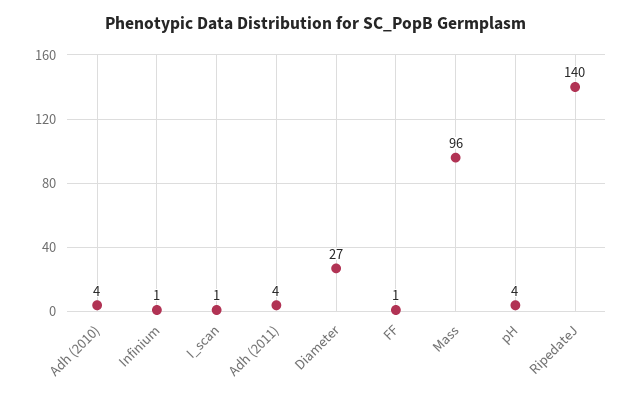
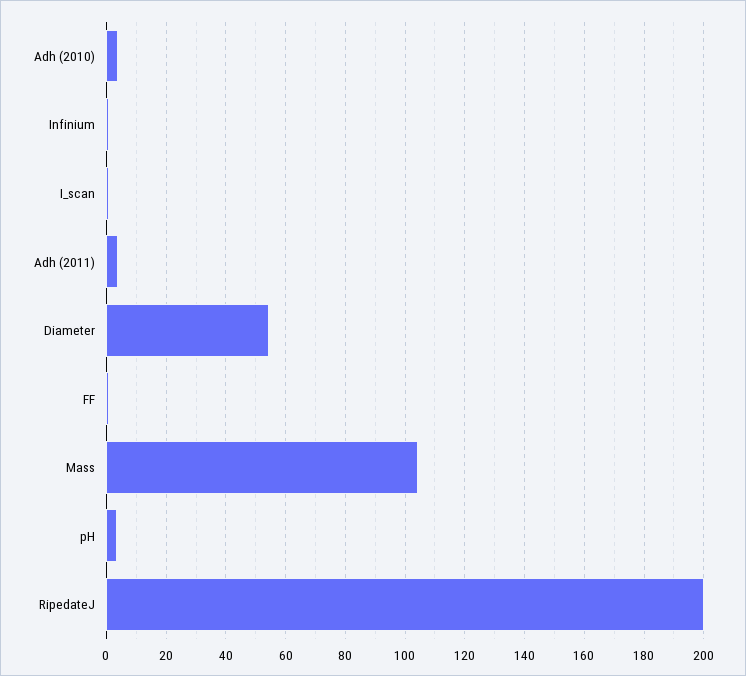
Diameter: 27 -> 55
Mass: 96 -> 105
RipedateJ: 140 -> 200

